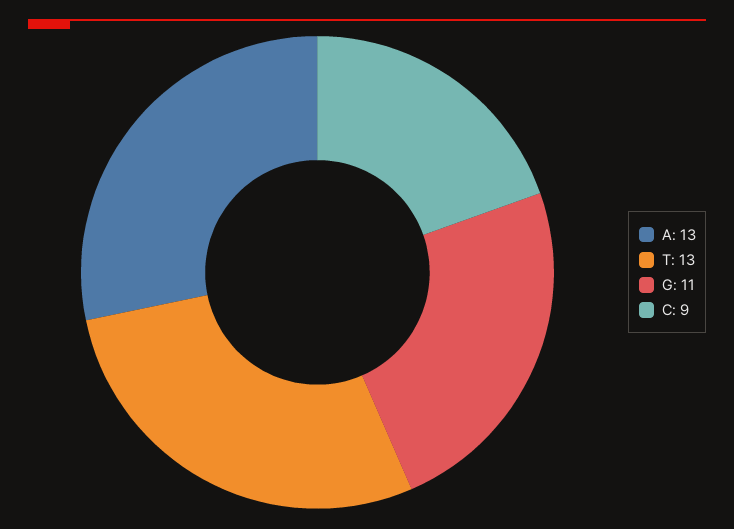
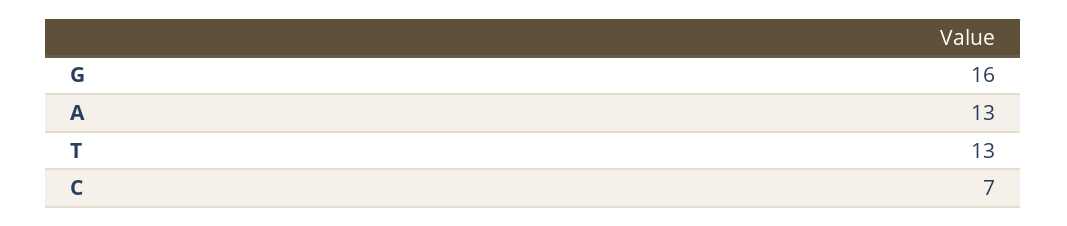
G: 11 -> 16
C: 9 -> 7

